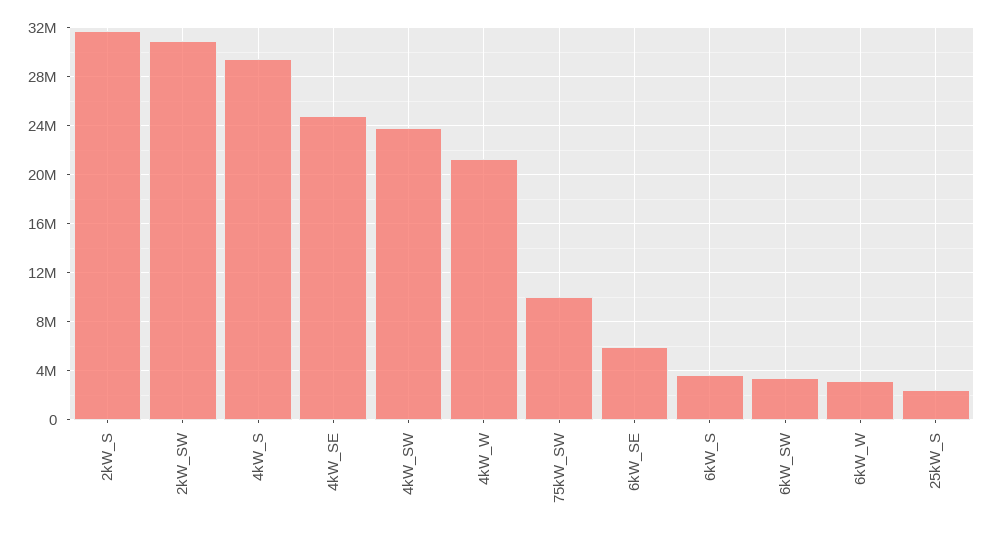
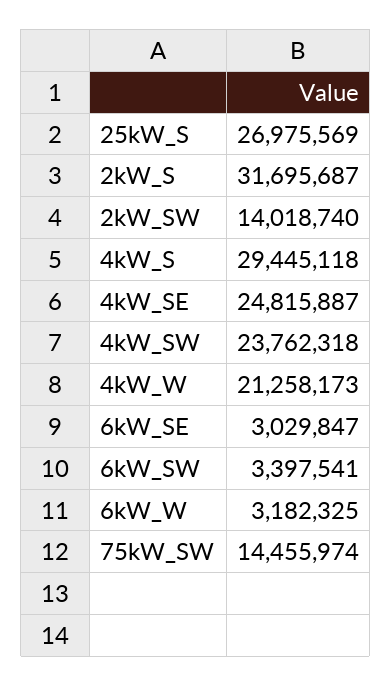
2kW_SW: 31000000 -> 14018740
75kW_SW: 10000000 -> 14455974
6kW_SE: 6000000 -> 3029847
6kW_S: 3500000 -> none
25kW_S: 2500000 -> 26975569

